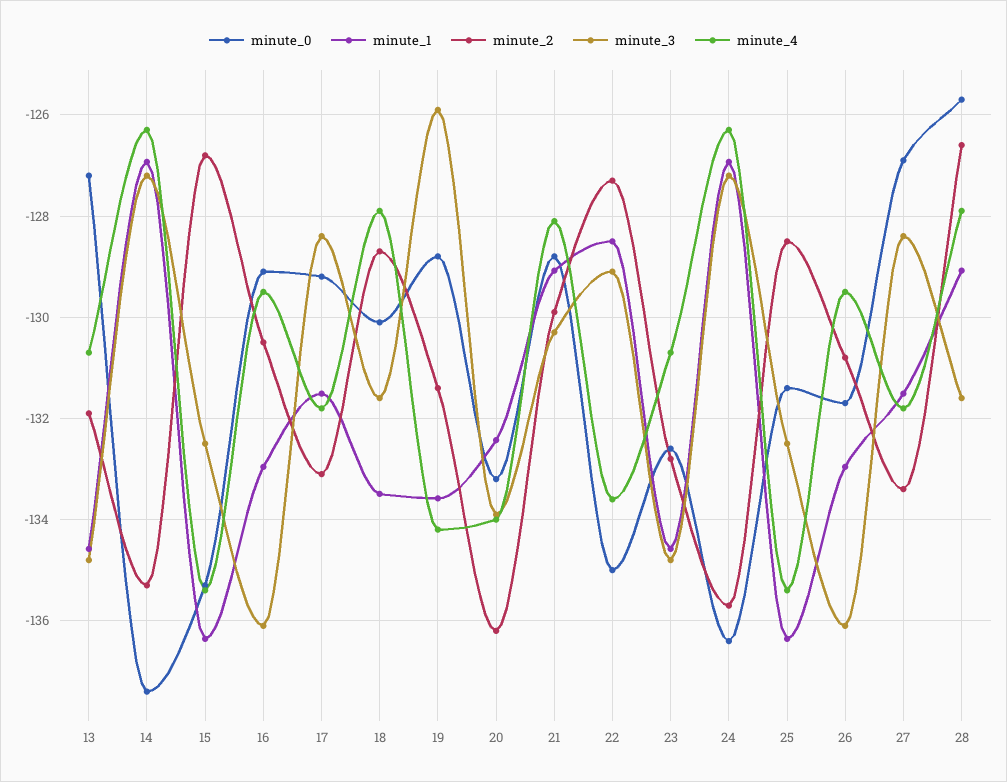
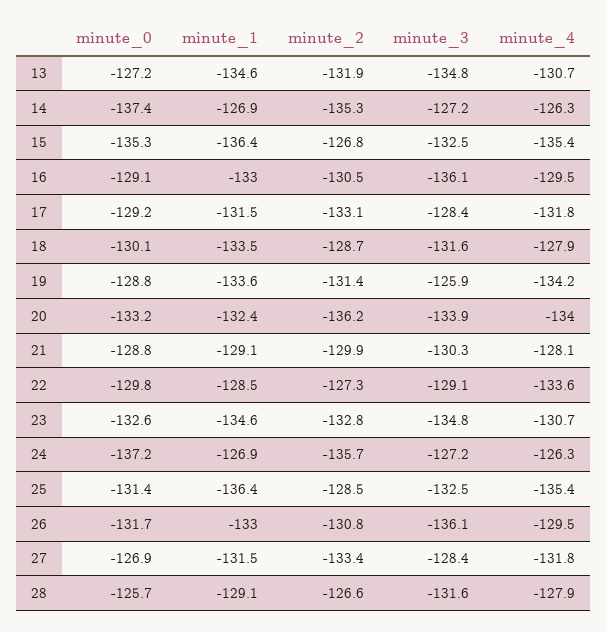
minute_0, 22: -135 -> -129.8
minute_0, 24: -136.4 -> -137.2

